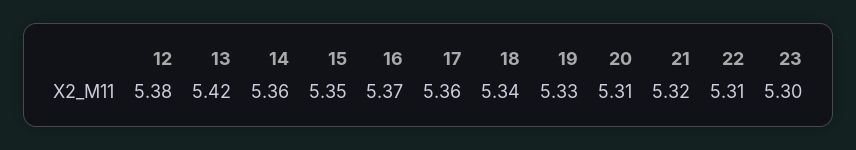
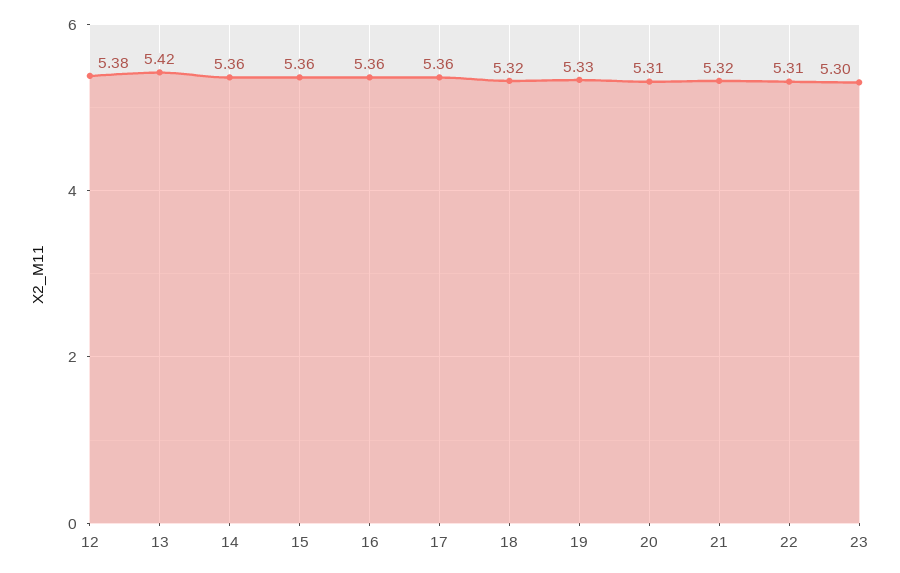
15: 5.35 -> 5.36
16: 5.37 -> 5.36
18: 5.34 -> 5.32

